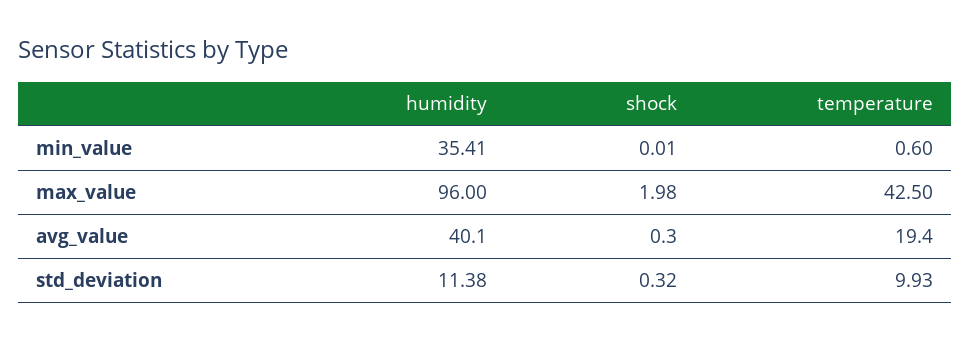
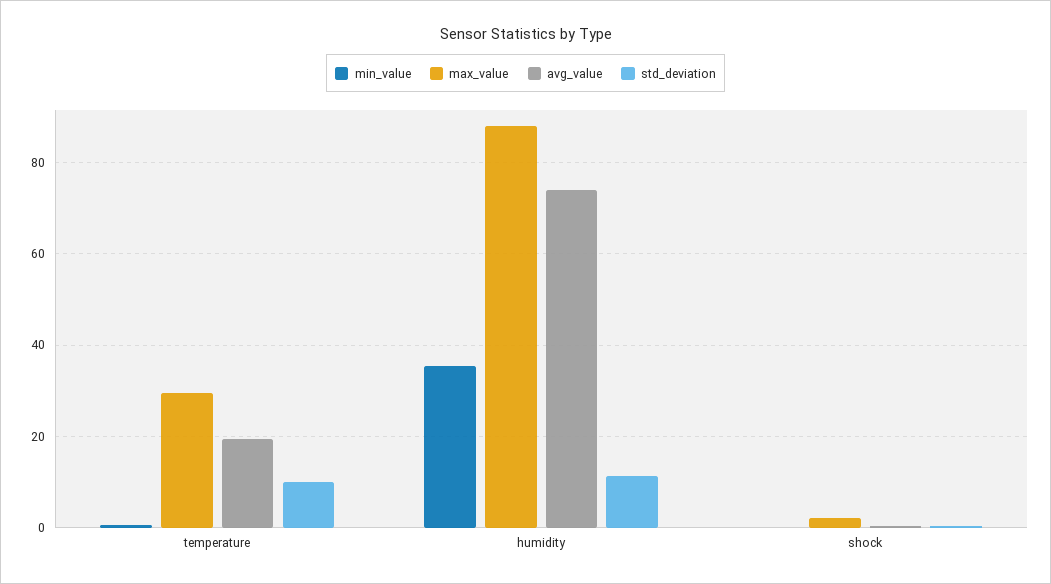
max_value, humidity: 96 -> 88
max_value, temperature: 42.5 -> 30
avg_value, humidity: 40.1 -> 74

